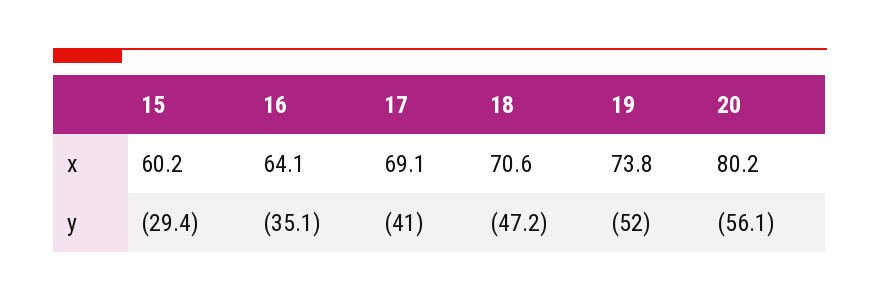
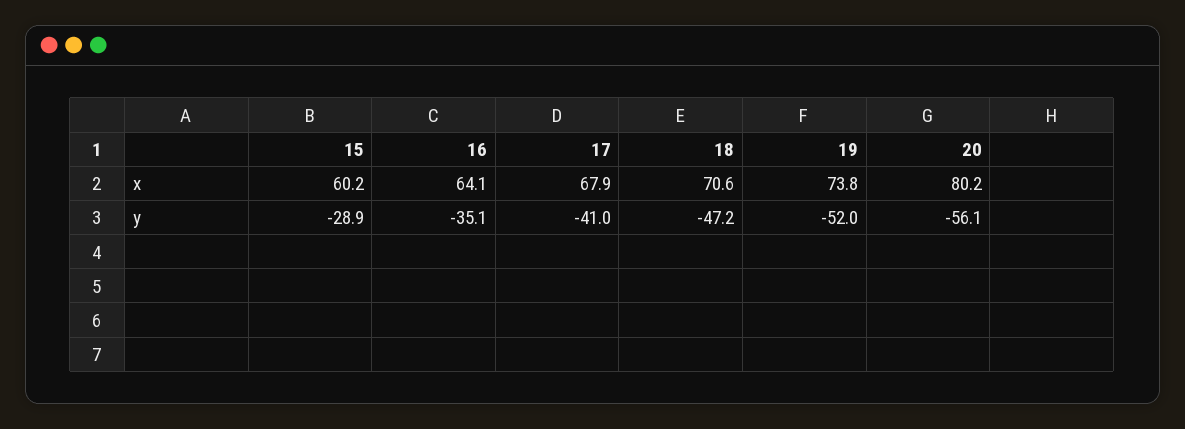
17, x: 69.1 -> 67.9
15, y: -29.4 -> -28.9

